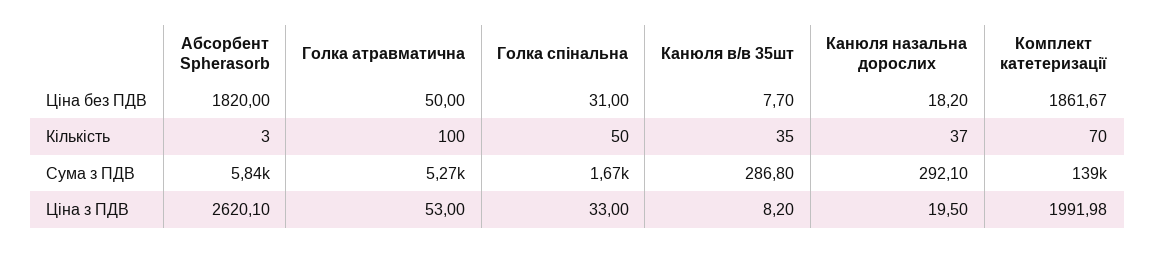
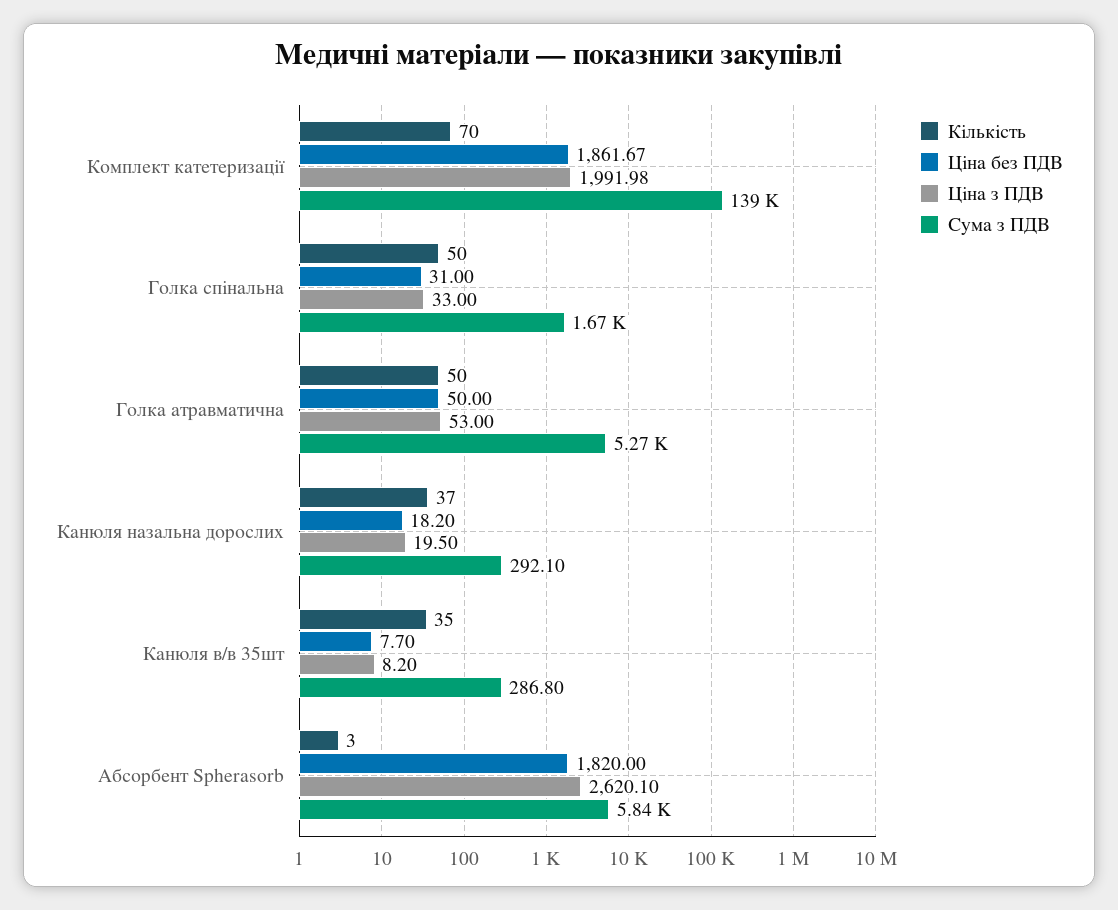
Кількість, Голка атравматична: 100 -> 50

